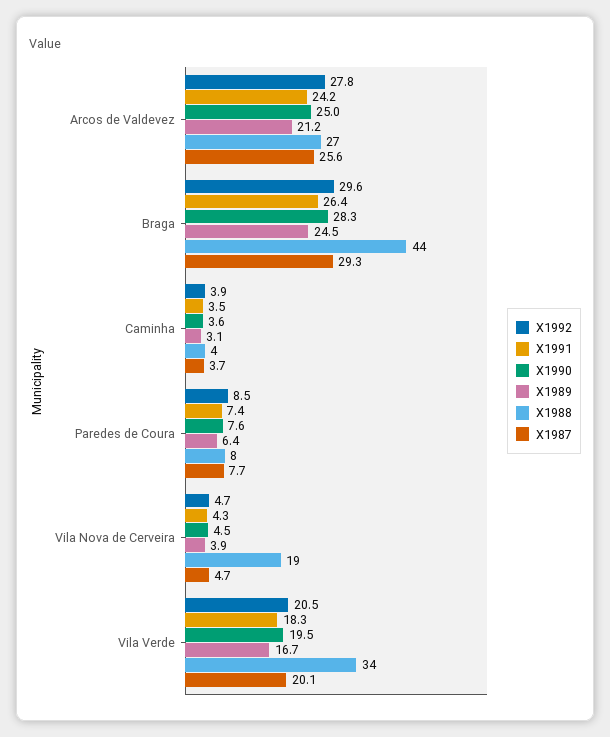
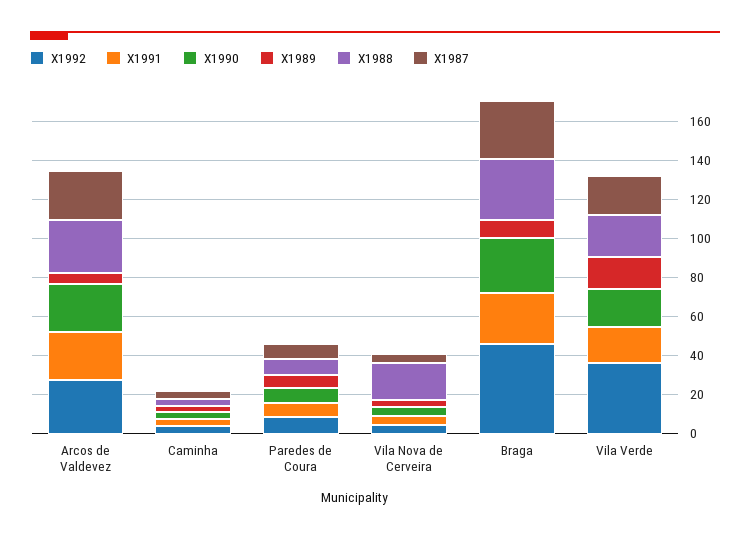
X1989, Arcos de Valdevez: 21.2 -> 5
X1992, Braga: 29.6 -> 45
X1989, Braga: 24.5 -> 10
X1988, Braga: 44 -> 30
X1992, Vila Verde: 20.5 -> 35
X1988, Vila Verde: 34 -> 20

